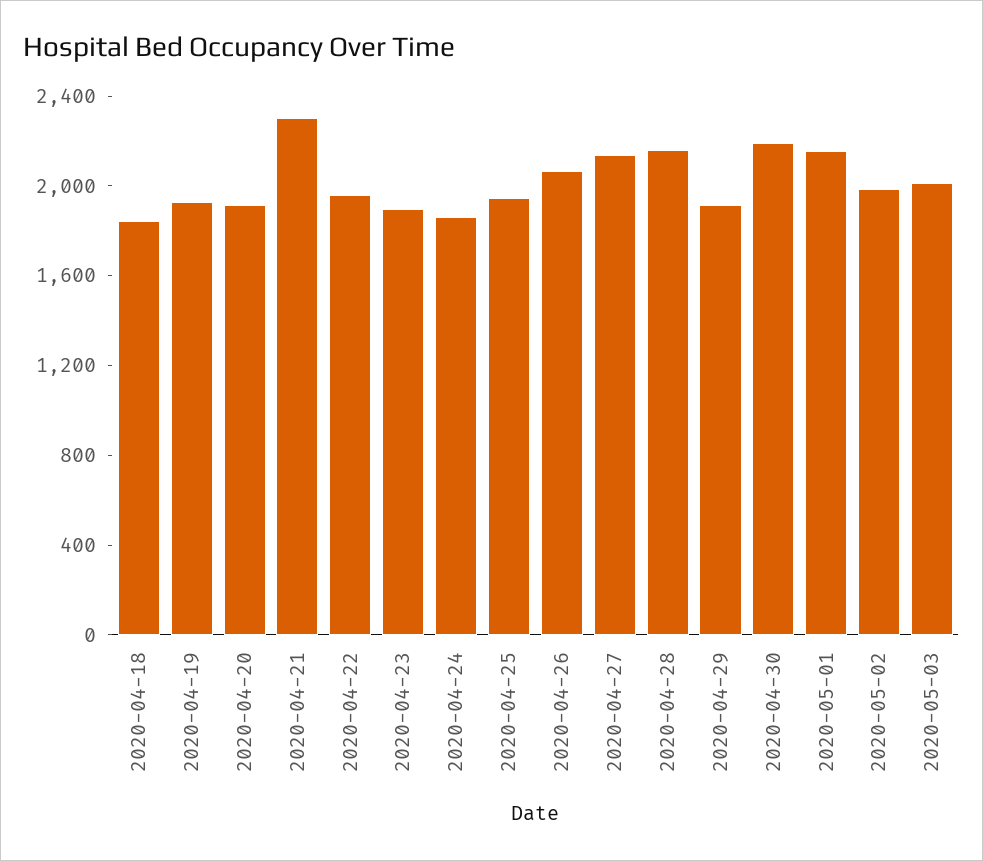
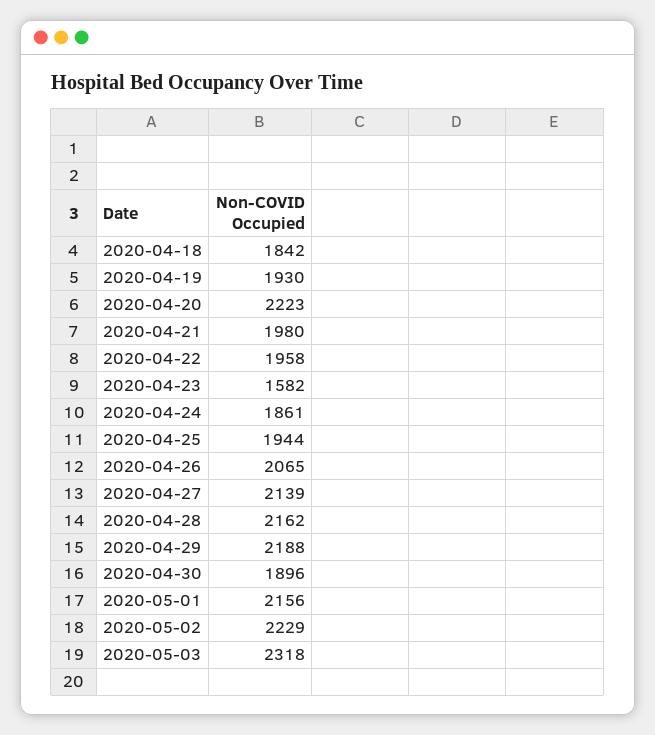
2020-04-20: 1900 -> 2223
2020-04-21: 2300 -> 1980
2020-04-23: 1900 -> 1582
2020-04-29: 1900 -> 2188
2020-04-30: 2200 -> 1896
2020-05-02: 2000 -> 2229
2020-05-03: 2000 -> 2318

